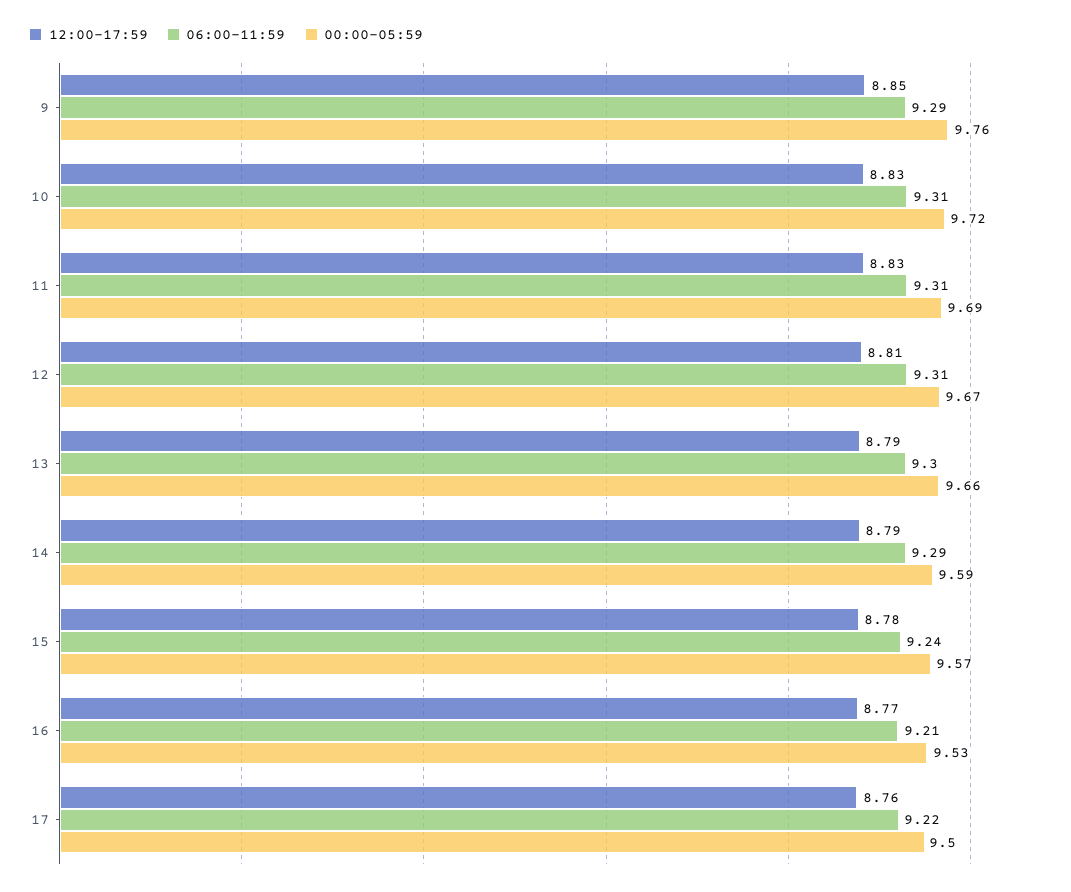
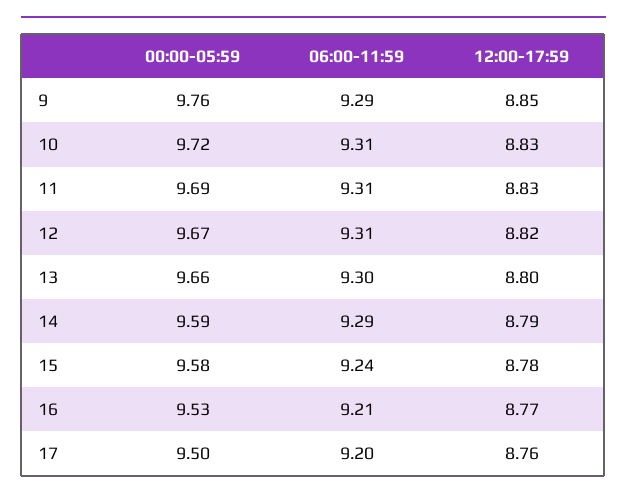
12:00-17:59, 12: 8.81 -> 8.82
12:00-17:59, 13: 8.79 -> 8.8
00:00-05:59, 15: 9.57 -> 9.58
06:00-11:59, 17: 9.22 -> 9.2

